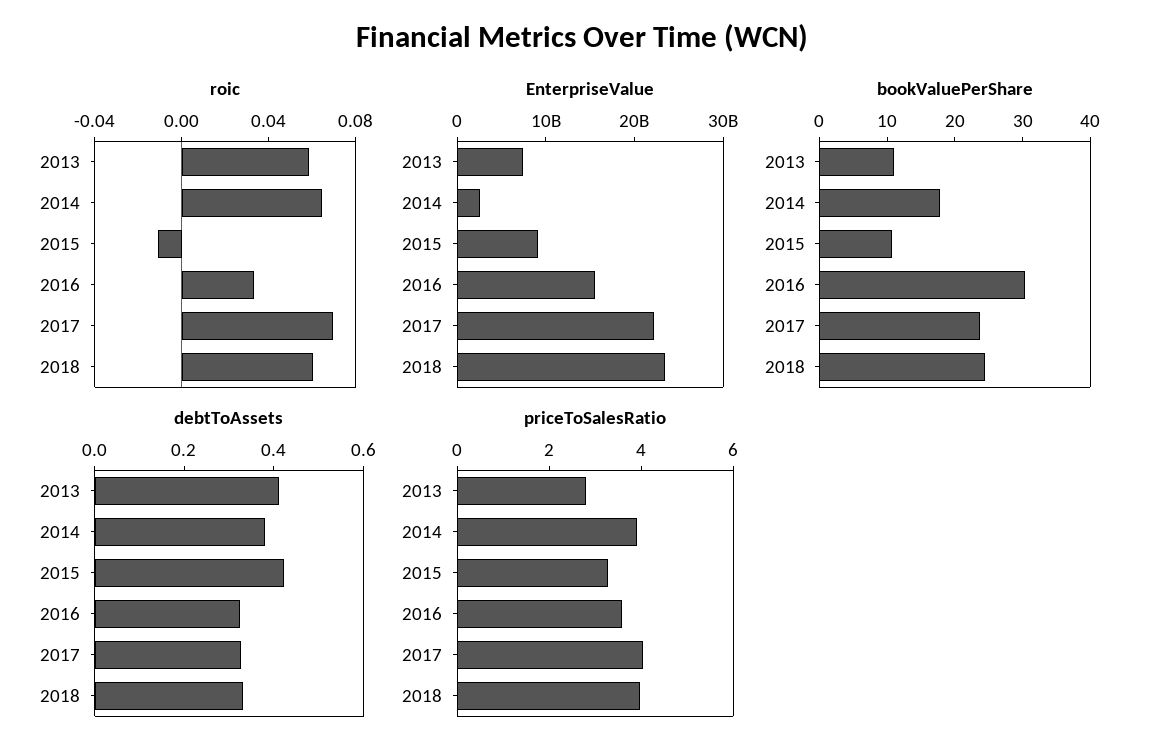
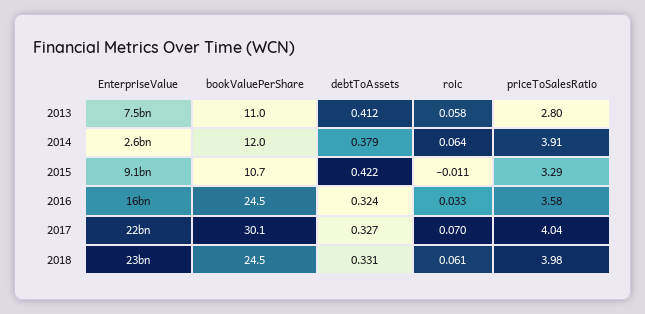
bookValuePerShare, 2014: 18 -> 12
bookValuePerShare, 2016: 30 -> 24.5
bookValuePerShare, 2017: 24 -> 30.1

